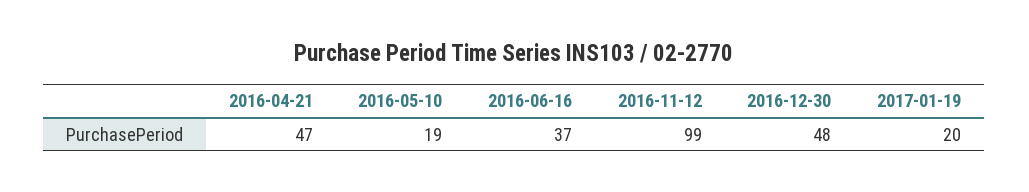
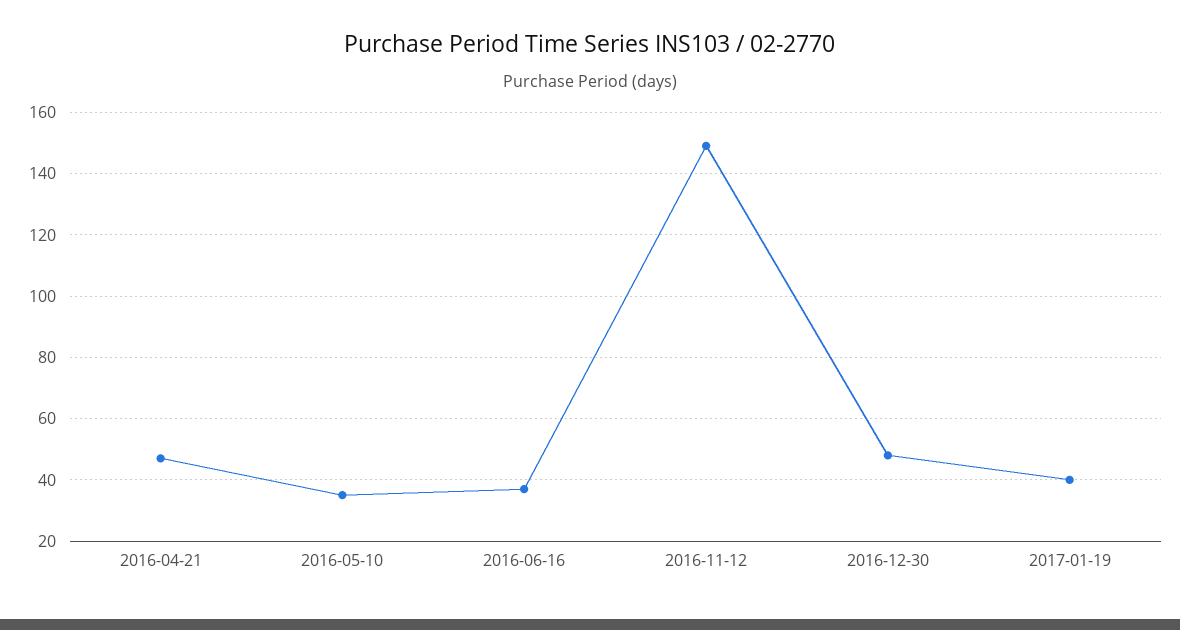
2016-05-10: 19 -> 35
2016-11-12: 99 -> 150
2017-01-19: 20 -> 40

